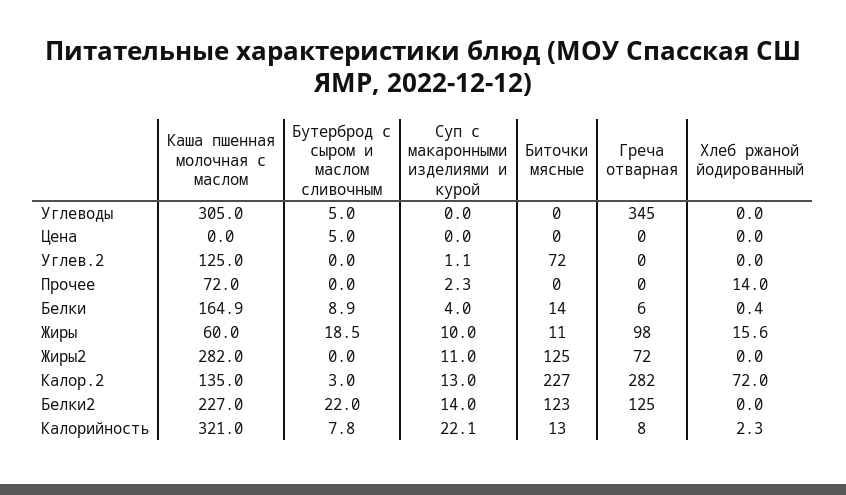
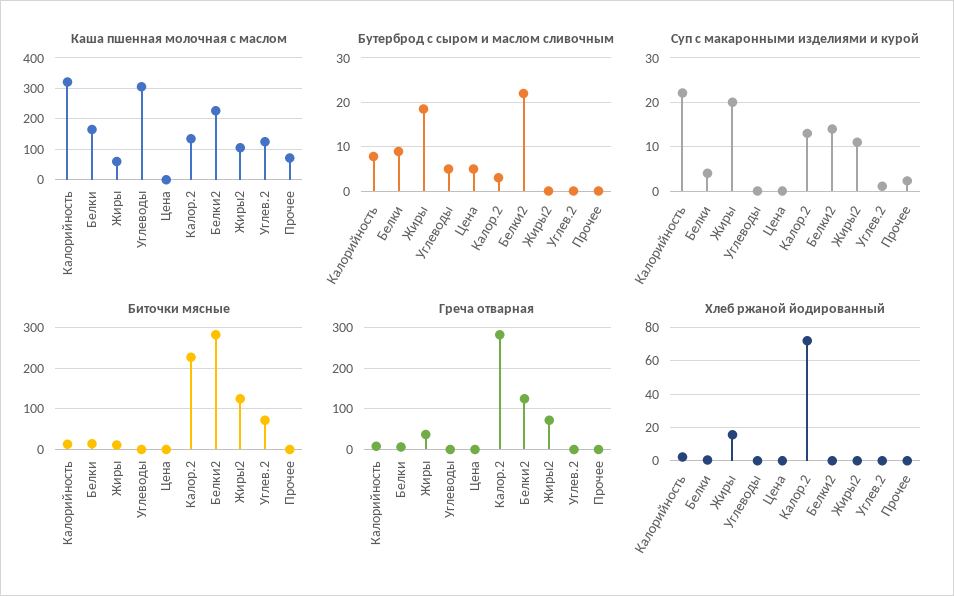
Греча отварная, Углеводы: 345 -> 0
Хлеб ржаной йодированный, Прочее: 14 -> 0
Суп с макаронными изделиями и курой, Жиры: 10 -> 20
Греча отварная, Жиры: 98 -> 40
Каша пшенная молочная с маслом, Жиры2: 282 -> 100
Биточки мясные, Белки2: 123 -> 280

